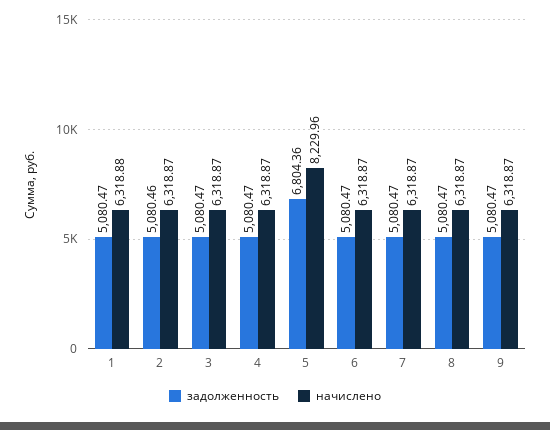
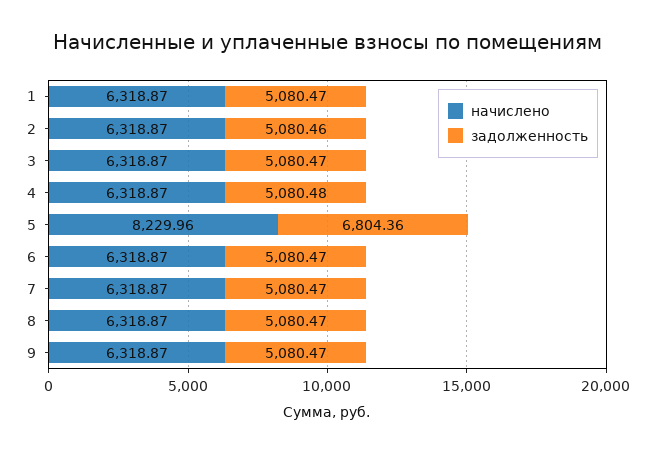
начислено, 1: 6318.88 -> 6318.87
задолженность, 4: 5080.47 -> 5080.48

